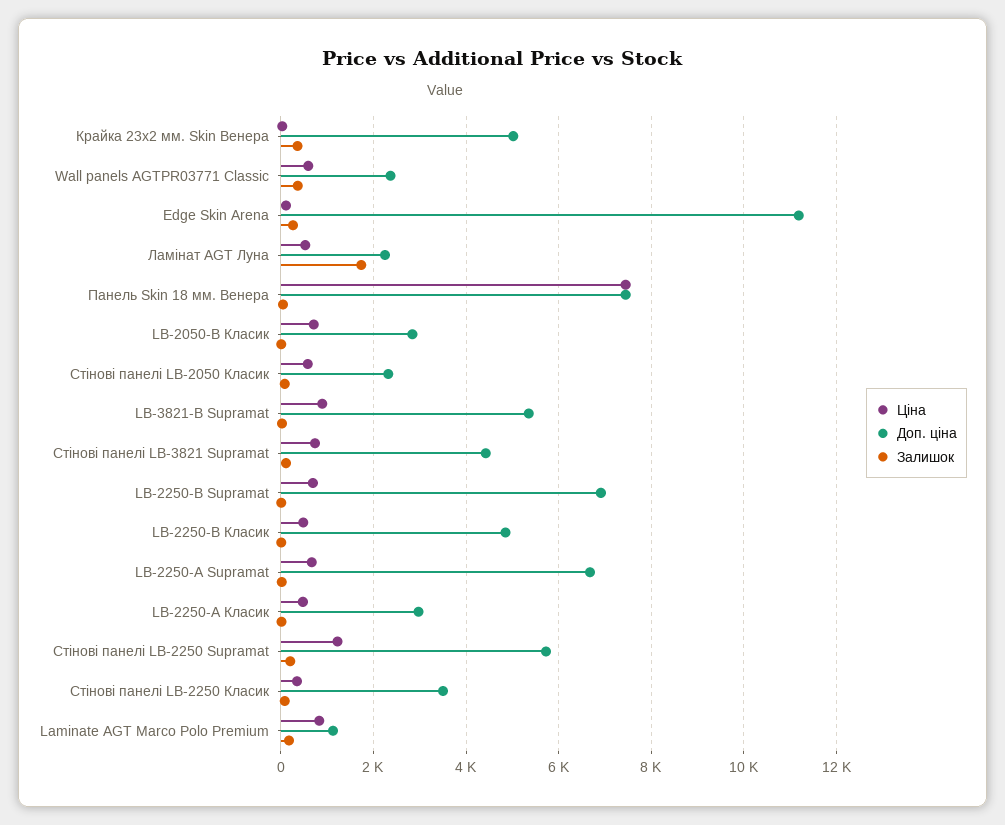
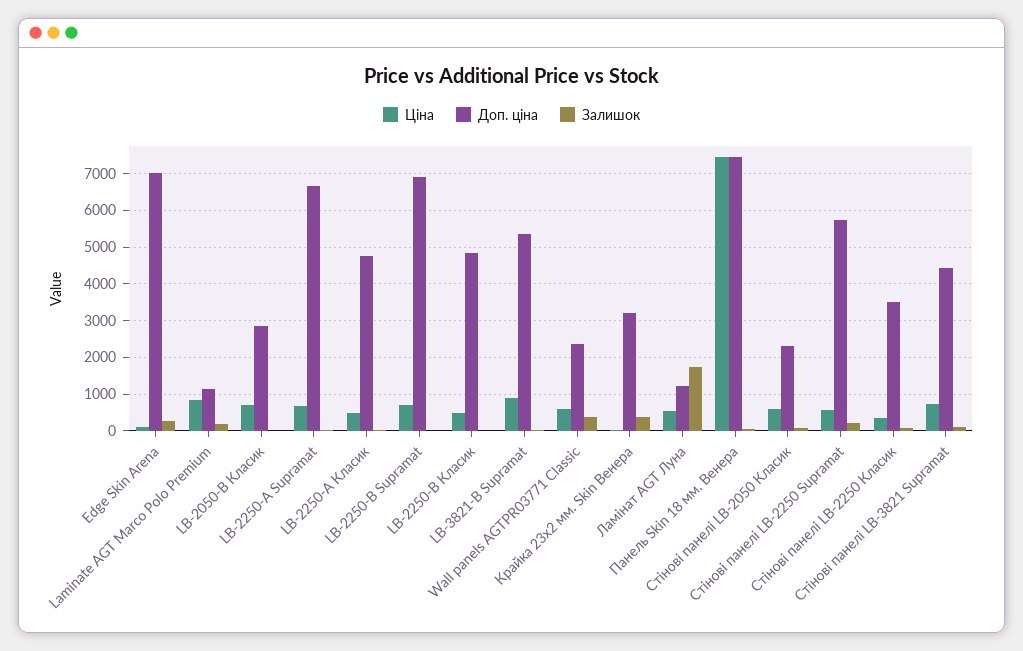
Доп. ціна, Крайка 23x2 мм. Skin Венера: 5000 -> 3200
Доп. ціна, Edge Skin Arena: 11200 -> 7000
Доп. ціна, Ламінат AGT Луна: 2200 -> 1200
Доп. ціна, LB-2250-А Класик: 3000 -> 4800
Ціна, Стінові панелі LB-2250 Supramat: 1200 -> 600

